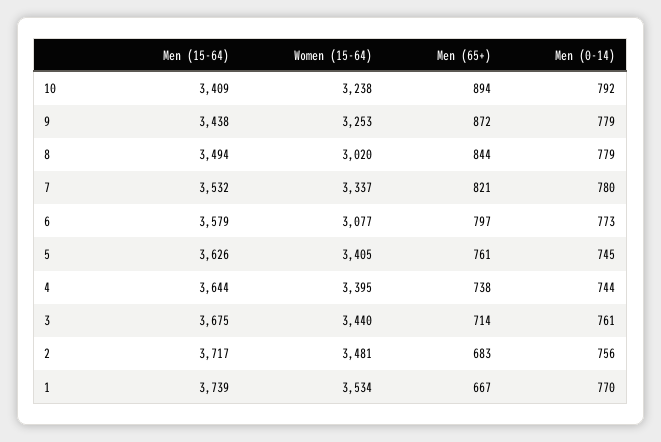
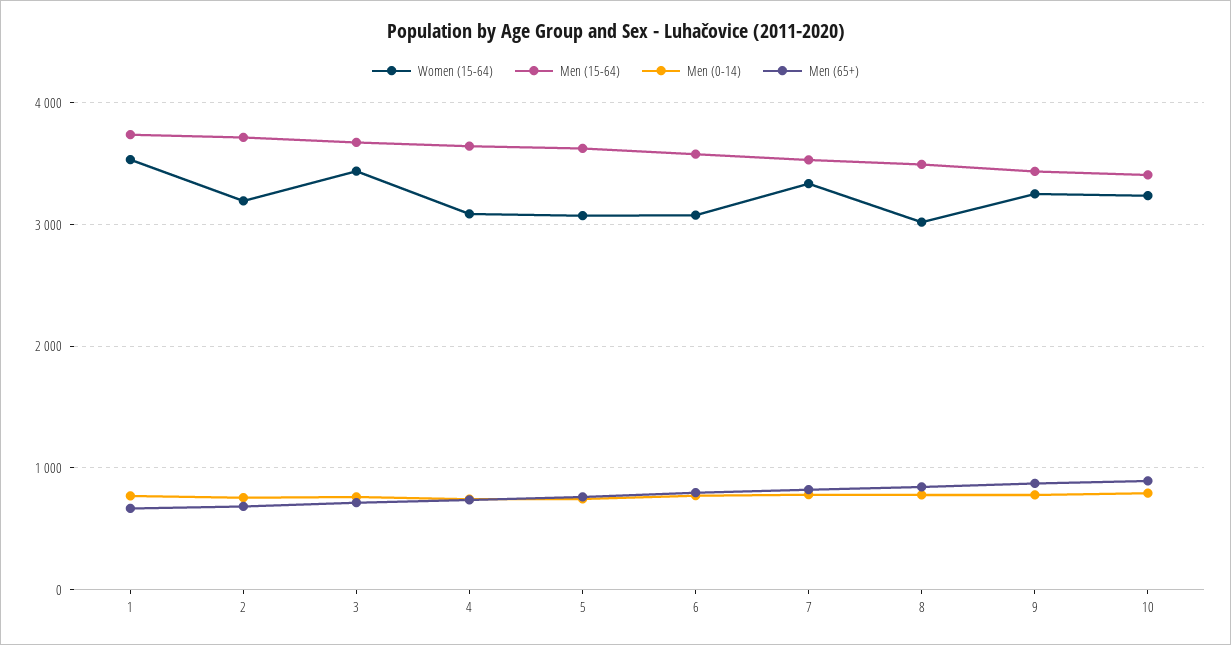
Women (15-64), 5: 3405 -> 3100
Women (15-64), 4: 3395 -> 3100
Women (15-64), 2: 3481 -> 3200

